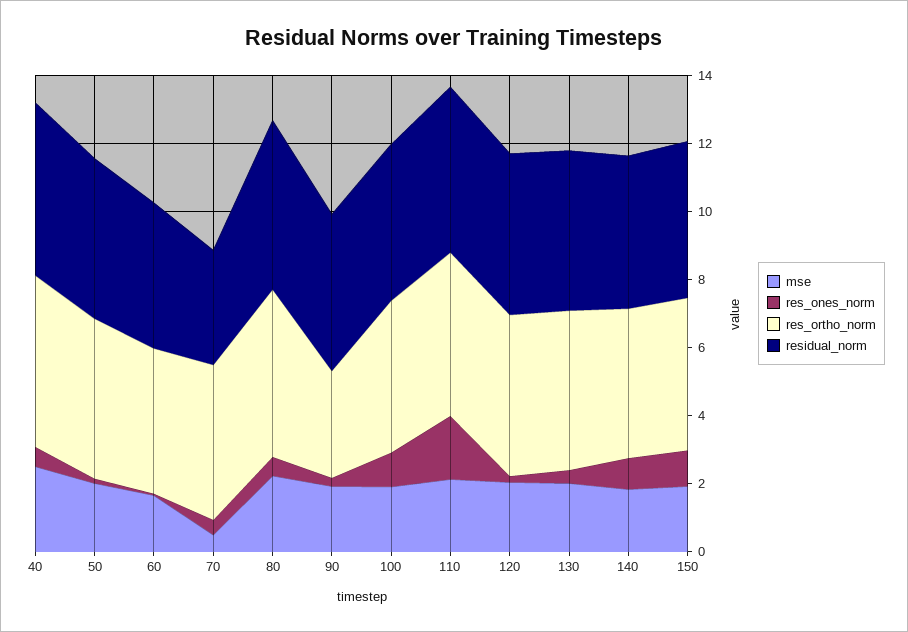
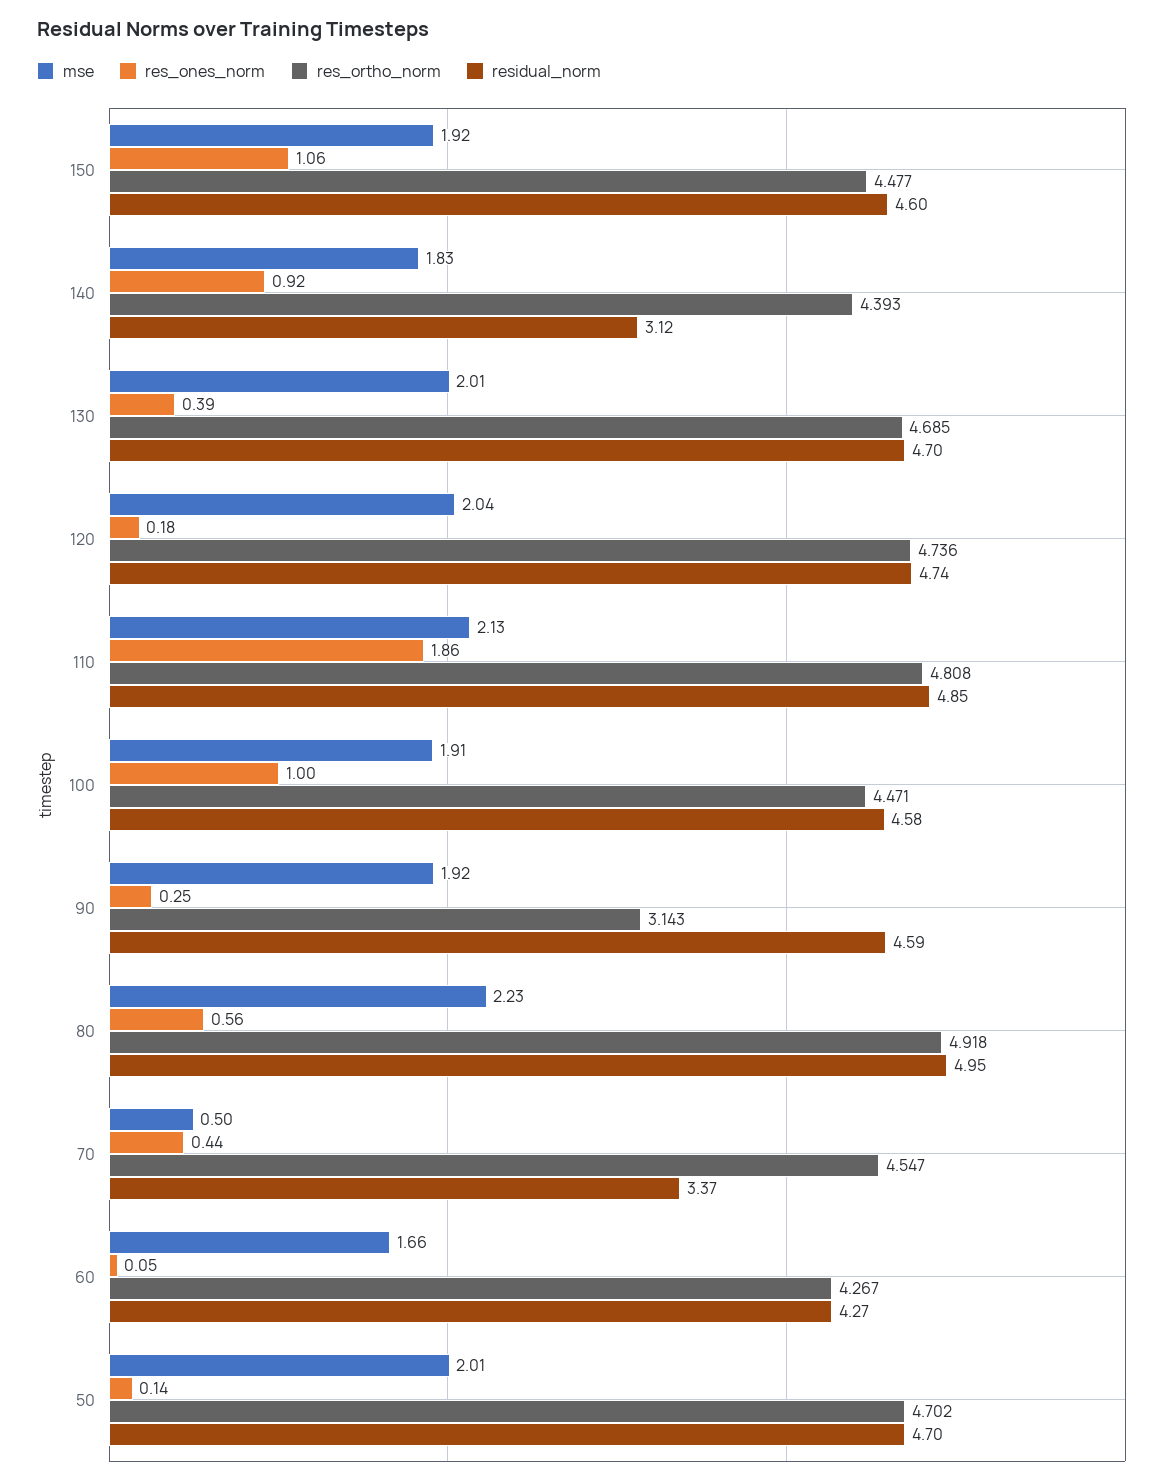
mse, 40: 2.5 -> none
res_ones_norm, 40: 0.5 -> none
res_ortho_norm, 40: 5 -> none
residual_norm, 40: 5 -> none
residual_norm, 140: 4.5 -> 3.12

